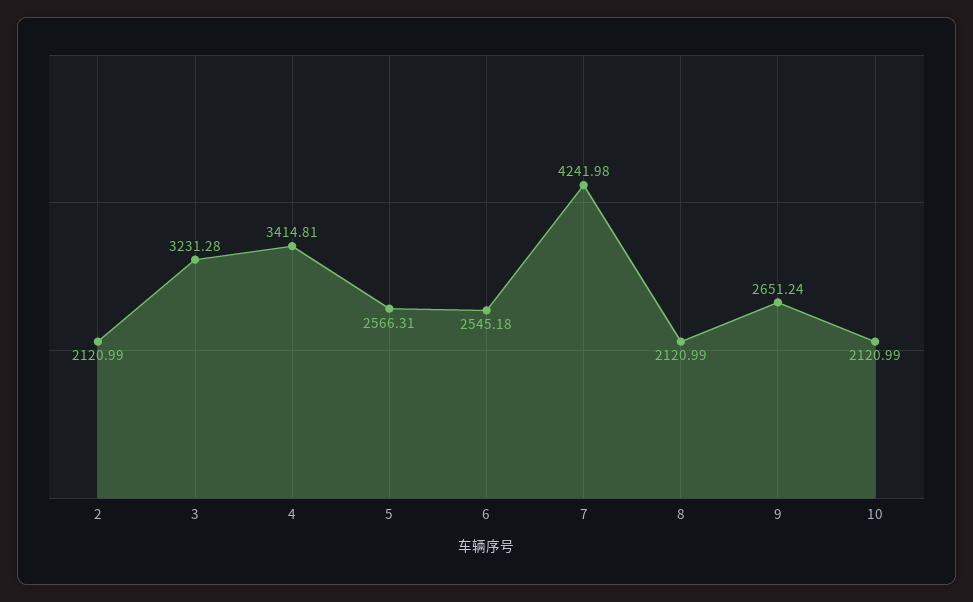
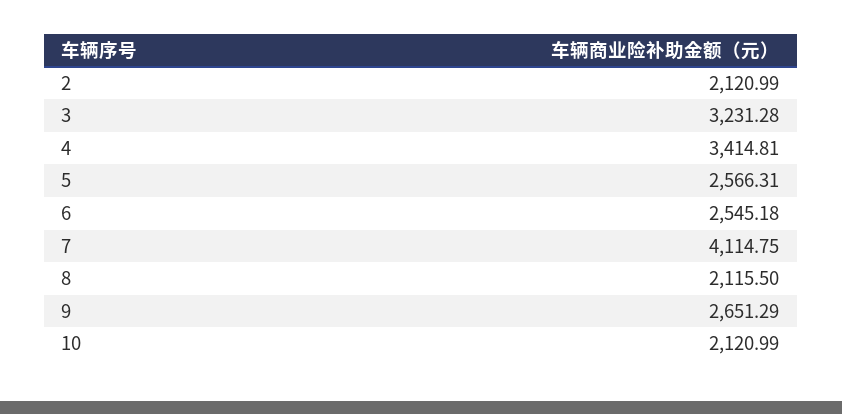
7: 4241.98 -> 4114.75
8: 2120.99 -> 2115.5
9: 2651.24 -> 2651.29

